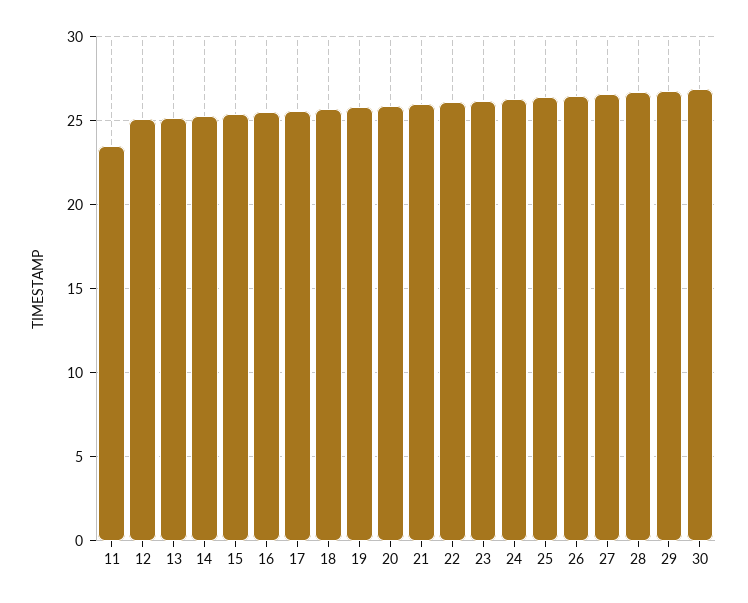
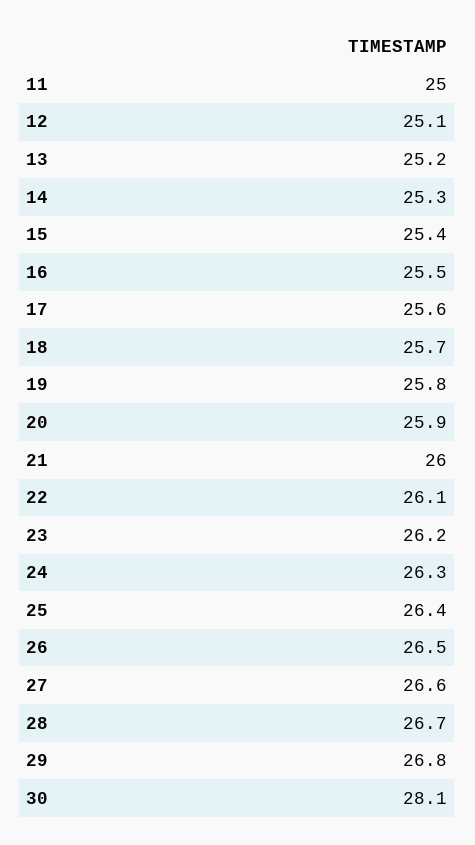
11: 23.5 -> 25
30: 27 -> 28.1

